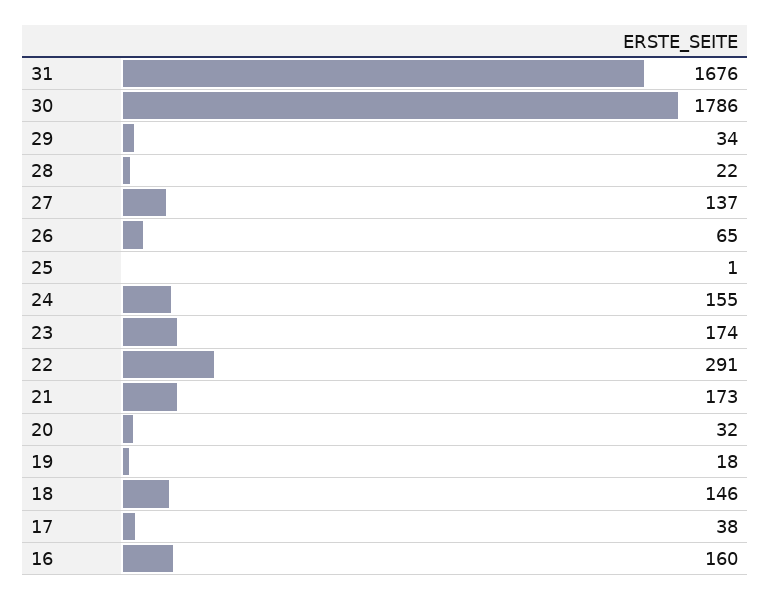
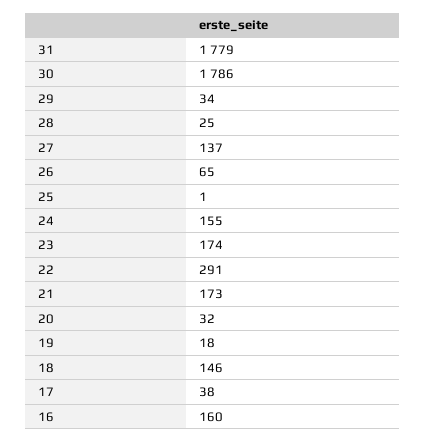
31: 1676 -> 1779
28: 22 -> 25

